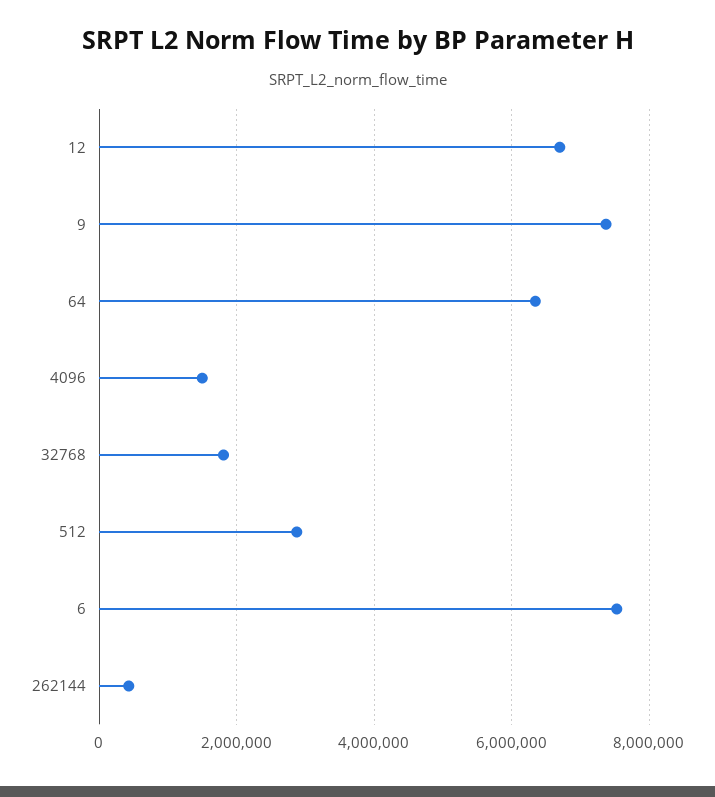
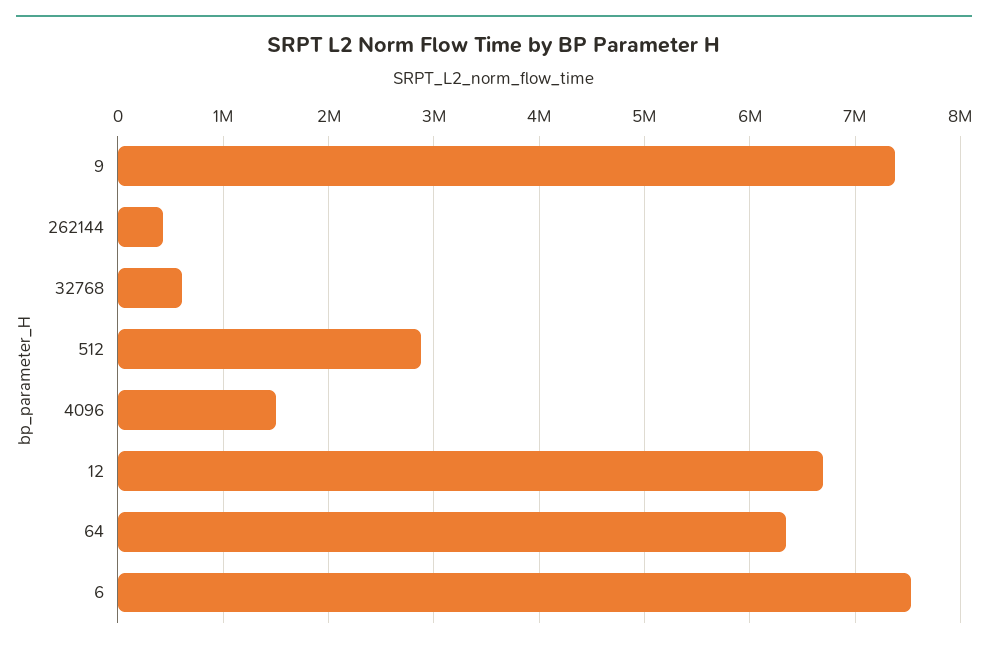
32768: 1800000 -> 600000

